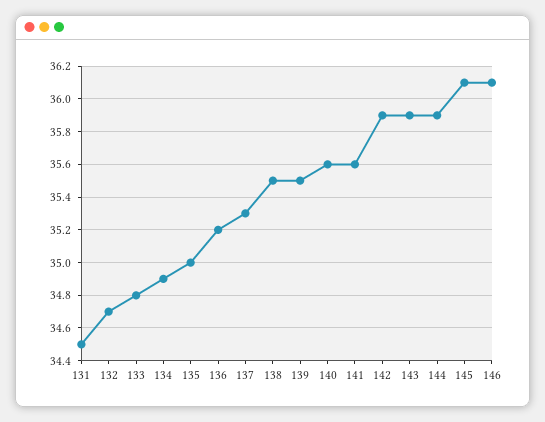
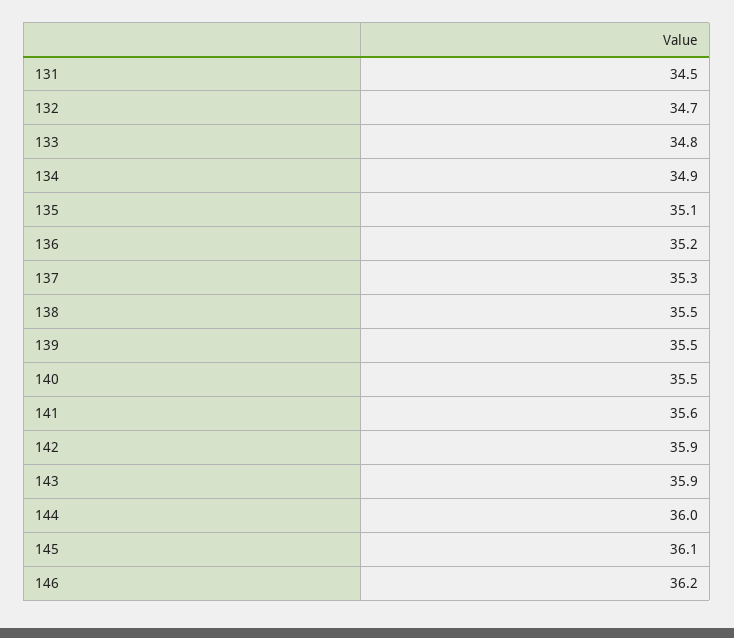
135: 35 -> 35.1
140: 35.6 -> 35.5
144: 35.9 -> 36
146: 36.1 -> 36.2

